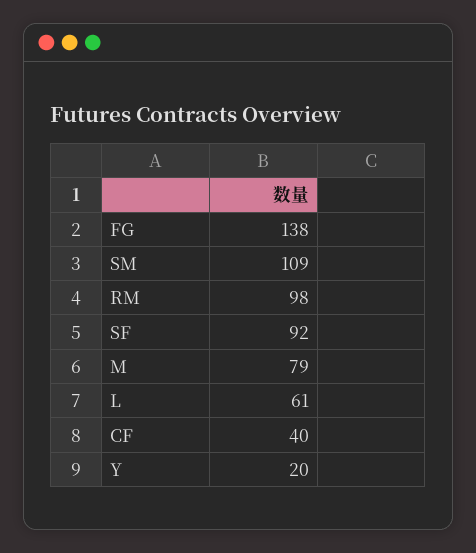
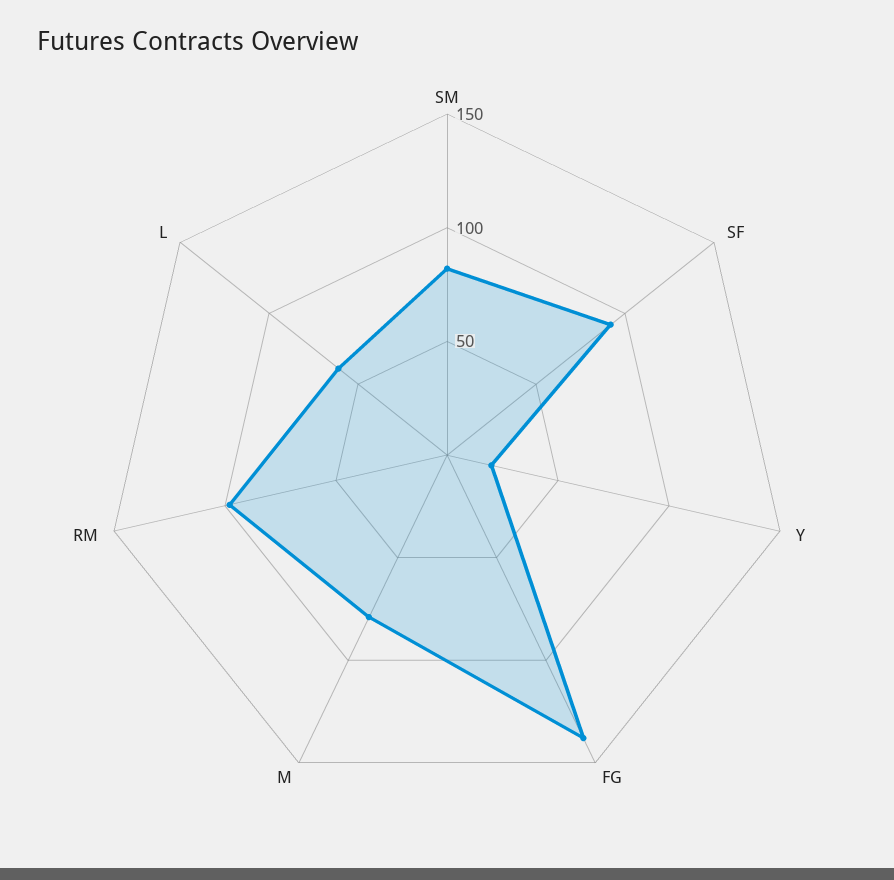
SM: 109 -> 80
CF: 40 -> none

